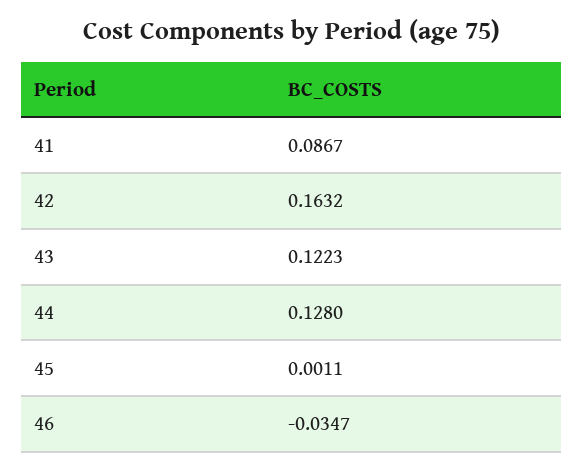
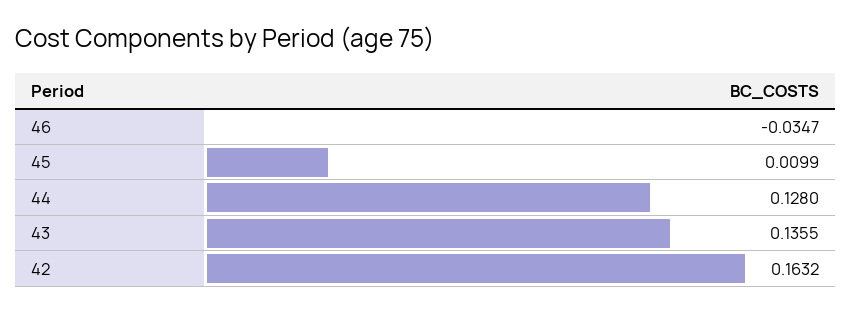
41: 0.0867 -> none
43: 0.1223 -> 0.1355
45: 0.0011 -> 0.0099

